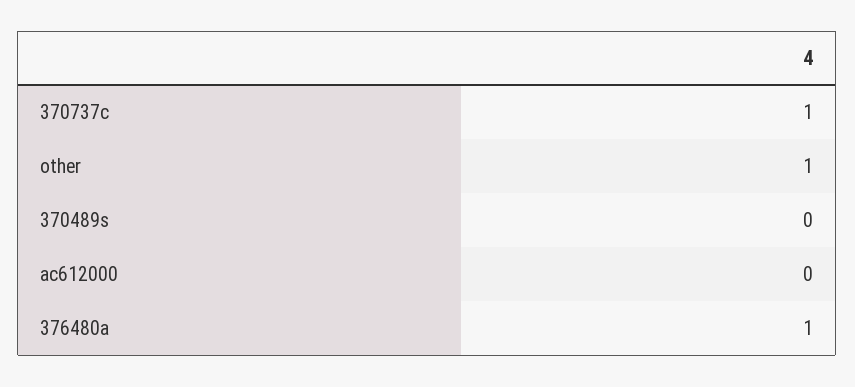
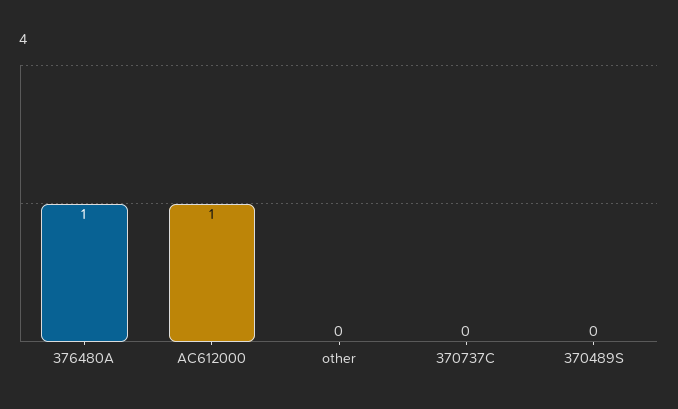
370737c: 1 -> 0
other: 1 -> 0
ac612000: 0 -> 1

